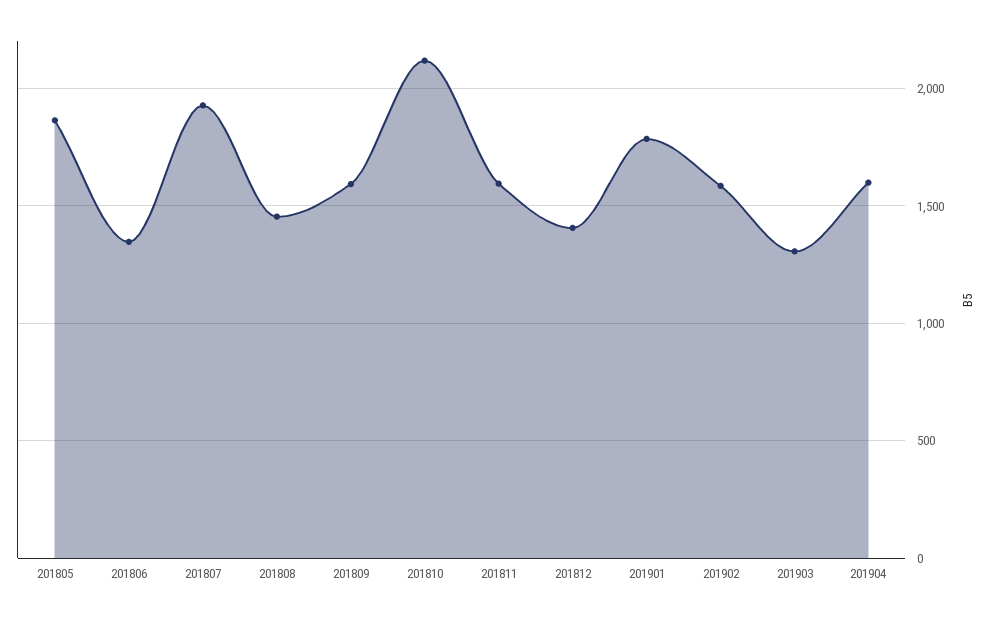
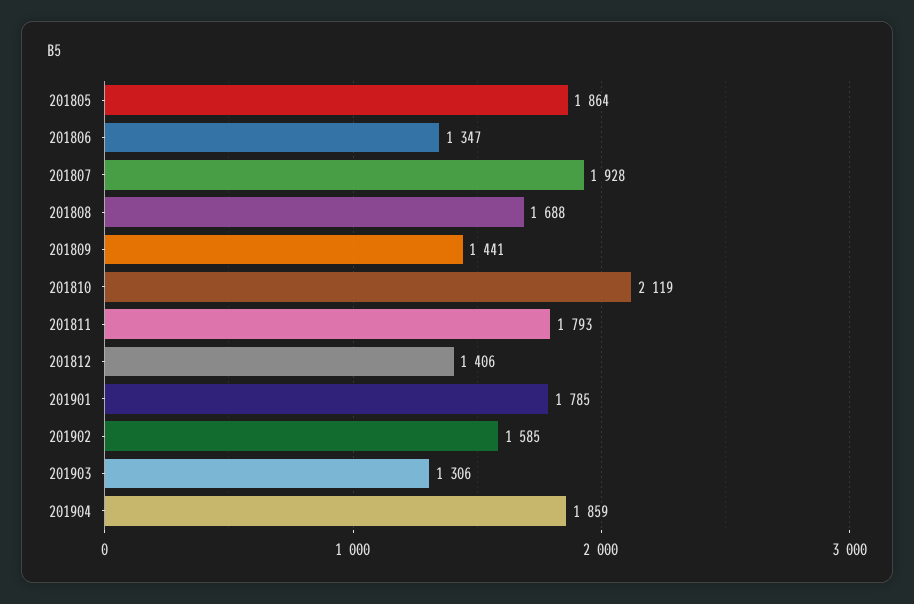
201808: 1450 -> 1688
201809: 1600 -> 1441
201811: 1600 -> 1793
201904: 1600 -> 1859

